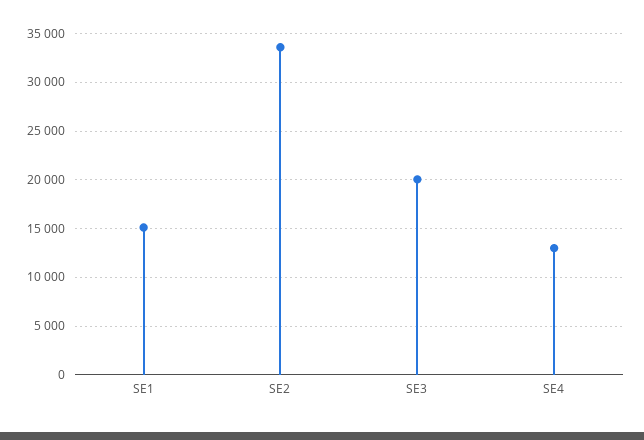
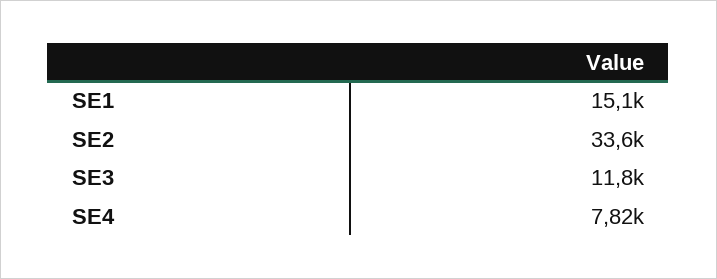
SE3: 20000 -> 11800
SE4: 13000 -> 7820

